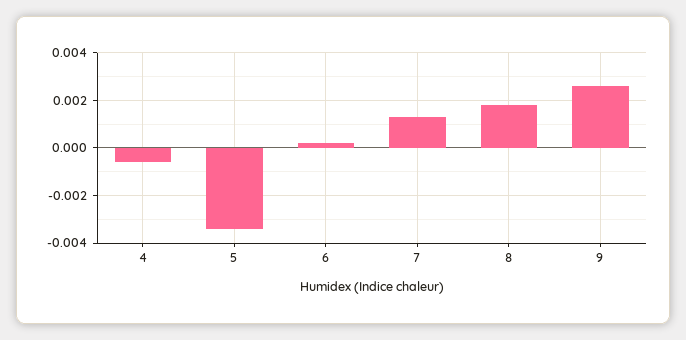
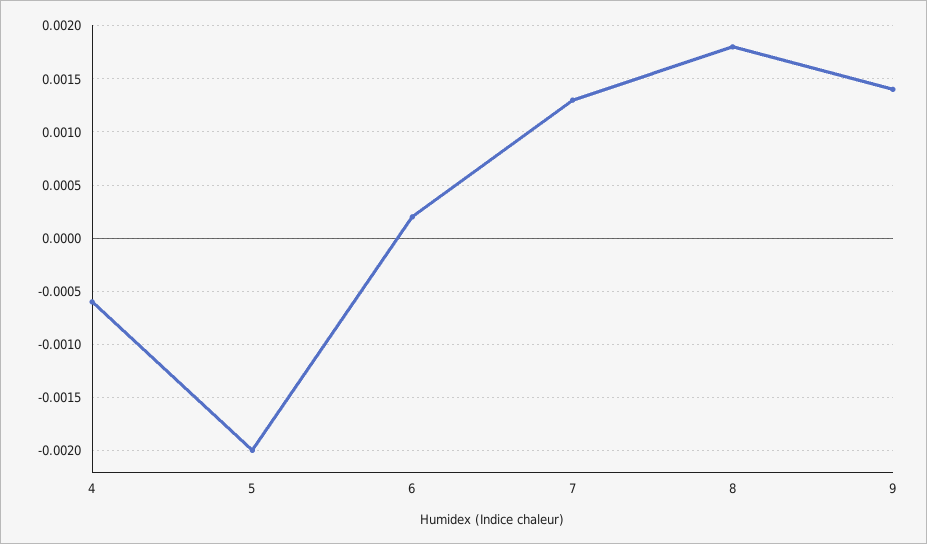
5: -0.0035 -> -0.002
9: 0.0025 -> 0.0014

